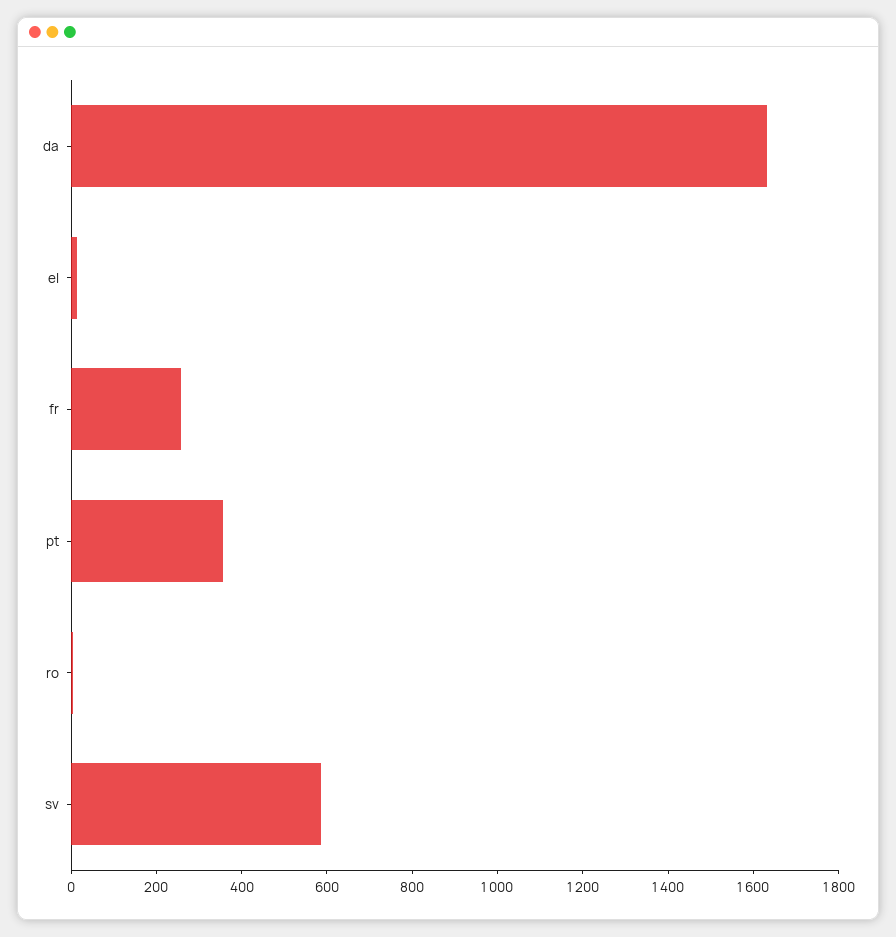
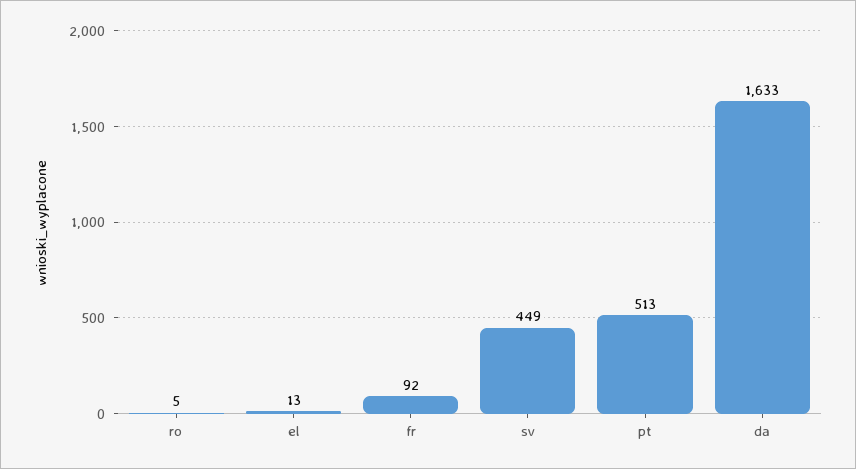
fr: 250 -> 92
pt: 350 -> 513
sv: 600 -> 449

